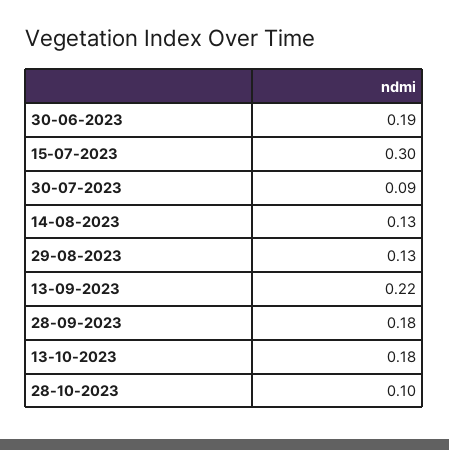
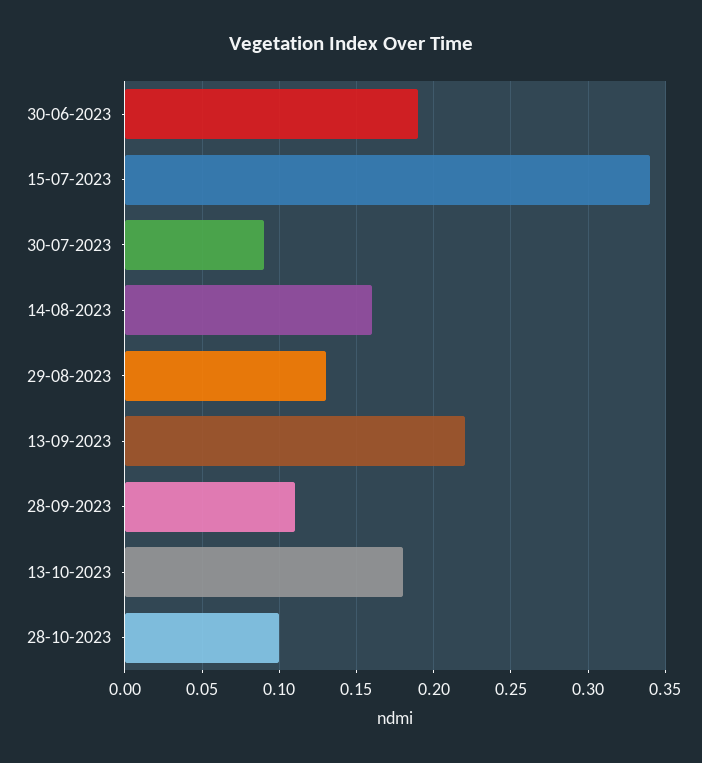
15-07-2023: 0.3 -> 0.34
14-08-2023: 0.13 -> 0.16
28-09-2023: 0.18 -> 0.11

